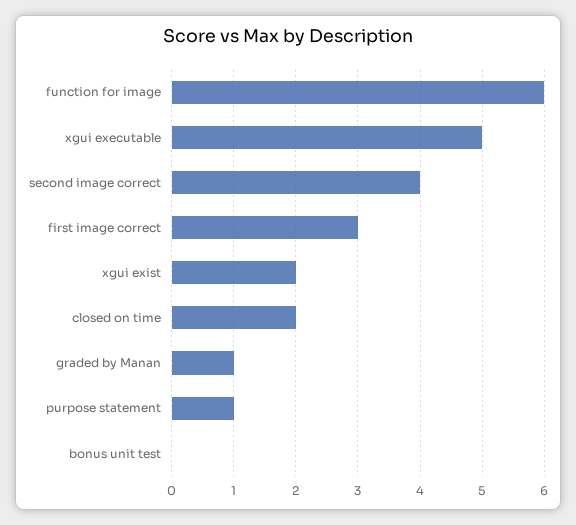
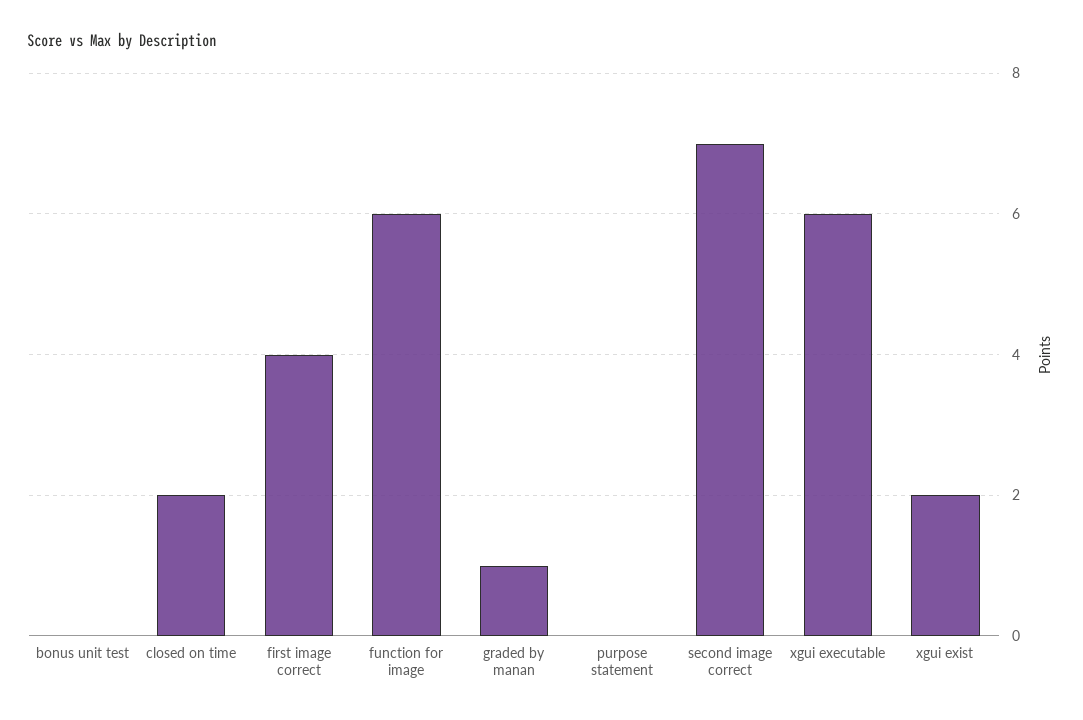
xgui executable: 5 -> 6
second image correct: 4 -> 7
first image correct: 3 -> 4
purpose statement: 1 -> 0

